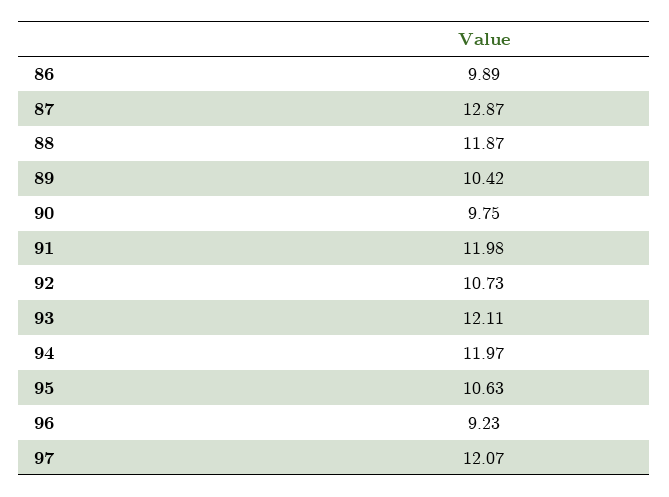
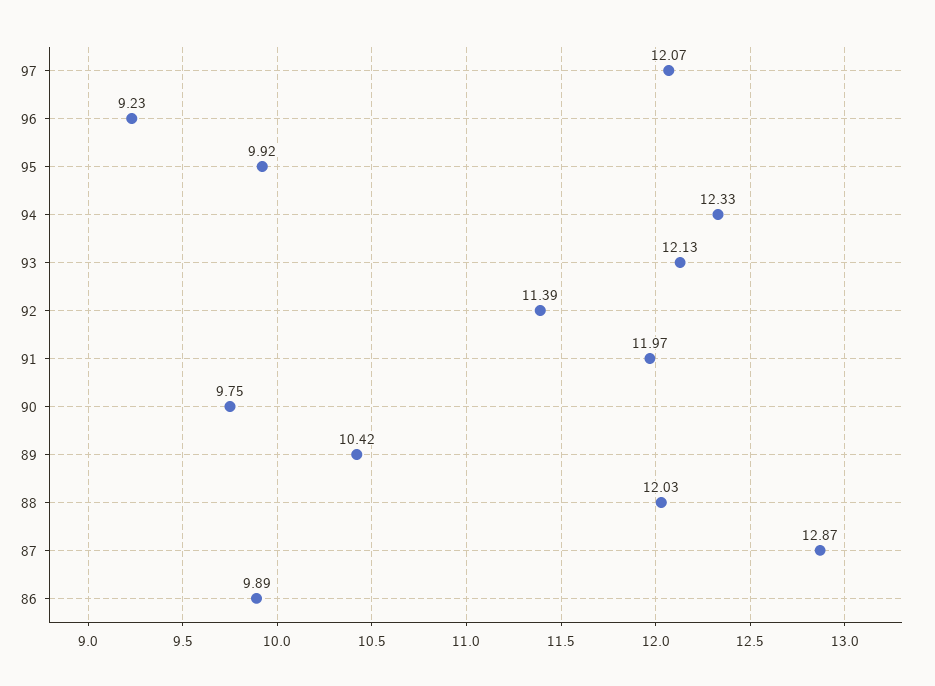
88: 11.87 -> 12.03
91: 11.98 -> 11.97
92: 10.73 -> 11.39
93: 12.11 -> 12.13
94: 11.97 -> 12.33
95: 10.63 -> 9.92

